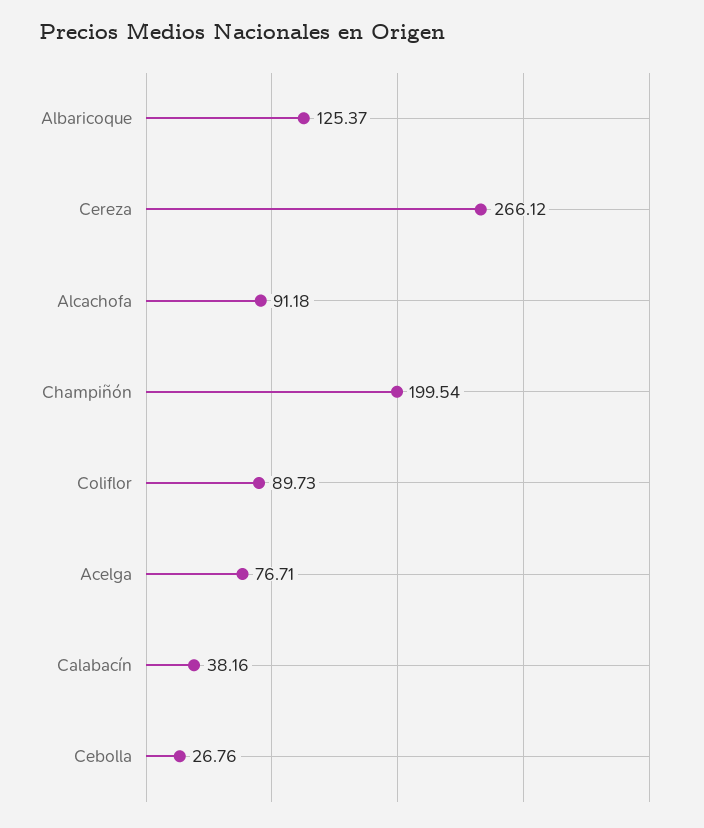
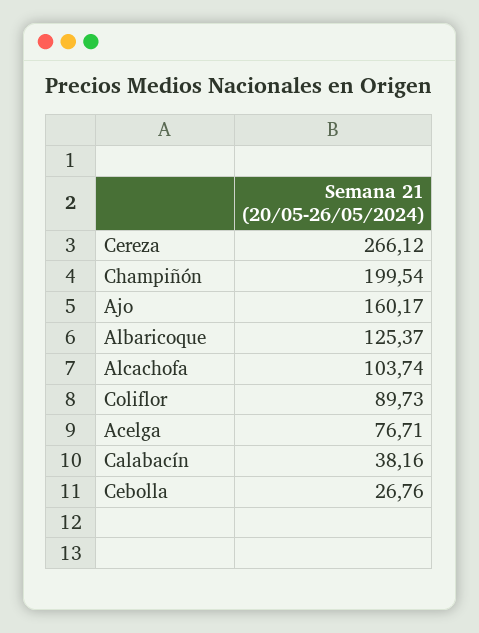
Alcachofa: 91.18 -> 103.74
Ajo: none -> 160.17

